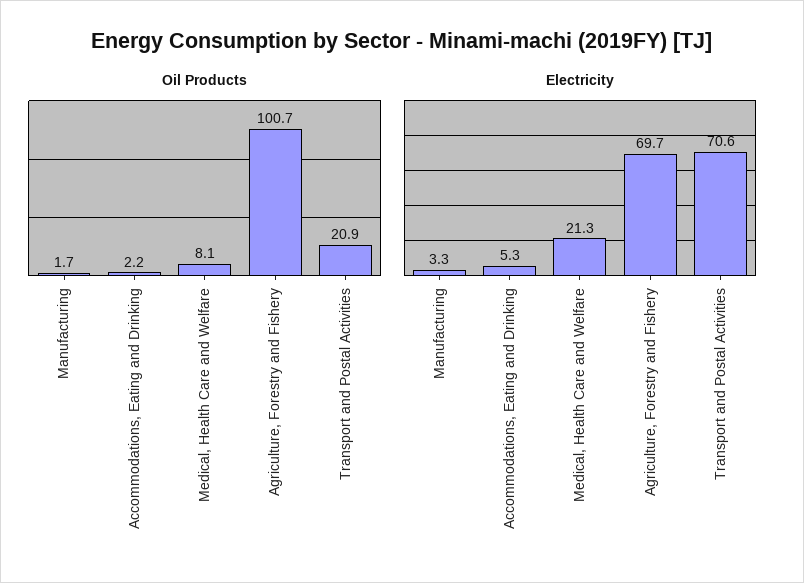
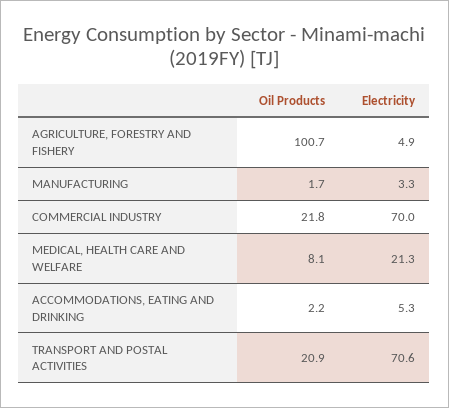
Electricity, Agriculture, Forestry and Fishery: 69.7 -> 4.9
Oil Products, COMMERCIAL INDUSTRY: none -> 21.8
Electricity, COMMERCIAL INDUSTRY: none -> 70

